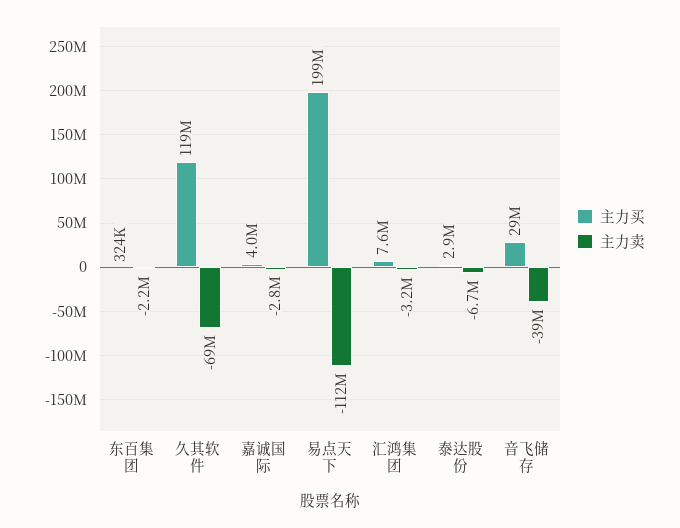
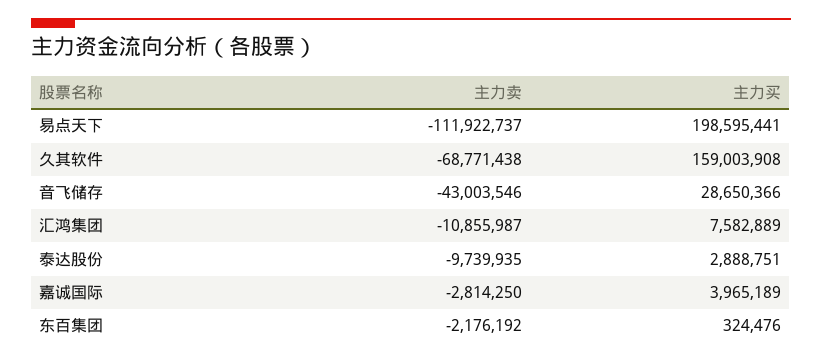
主力买, 久其软件: 119000000 -> 159003908
主力卖, 汇鸿集团: -3200000 -> -10855987
主力卖, 泰达股份: -6700000 -> -9739935
主力卖, 音飞储存: -39000000 -> -43003546

